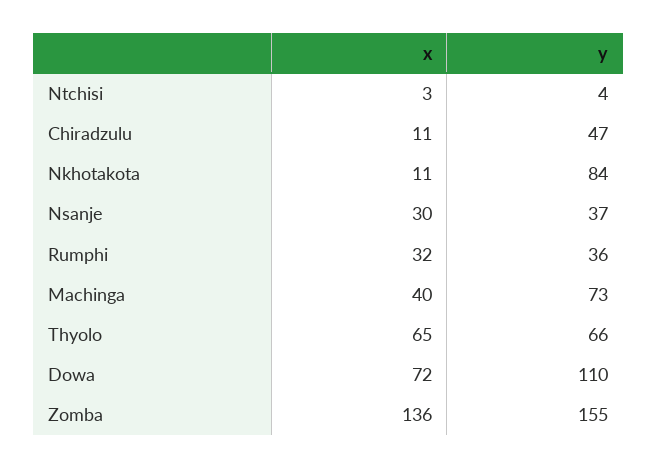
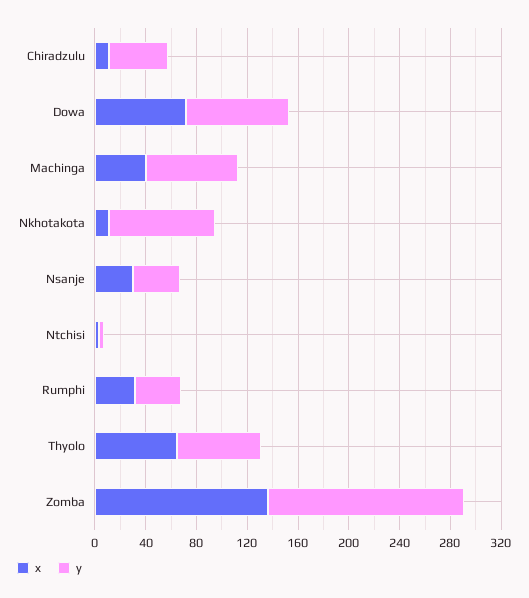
y, Dowa: 110 -> 80

